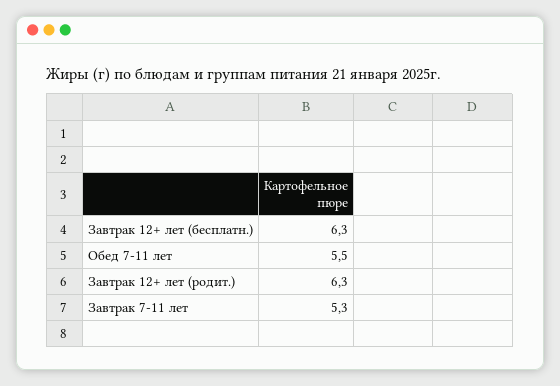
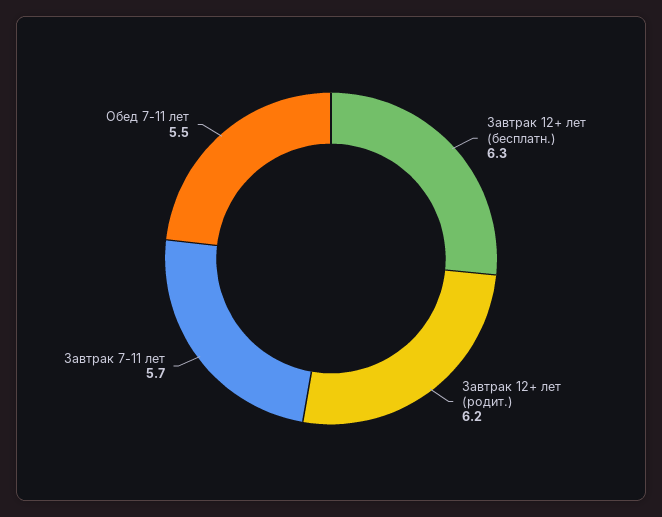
Завтрак 12+ лет (родит.): 6.3 -> 6.2
Завтрак 7-11 лет: 5.3 -> 5.7

